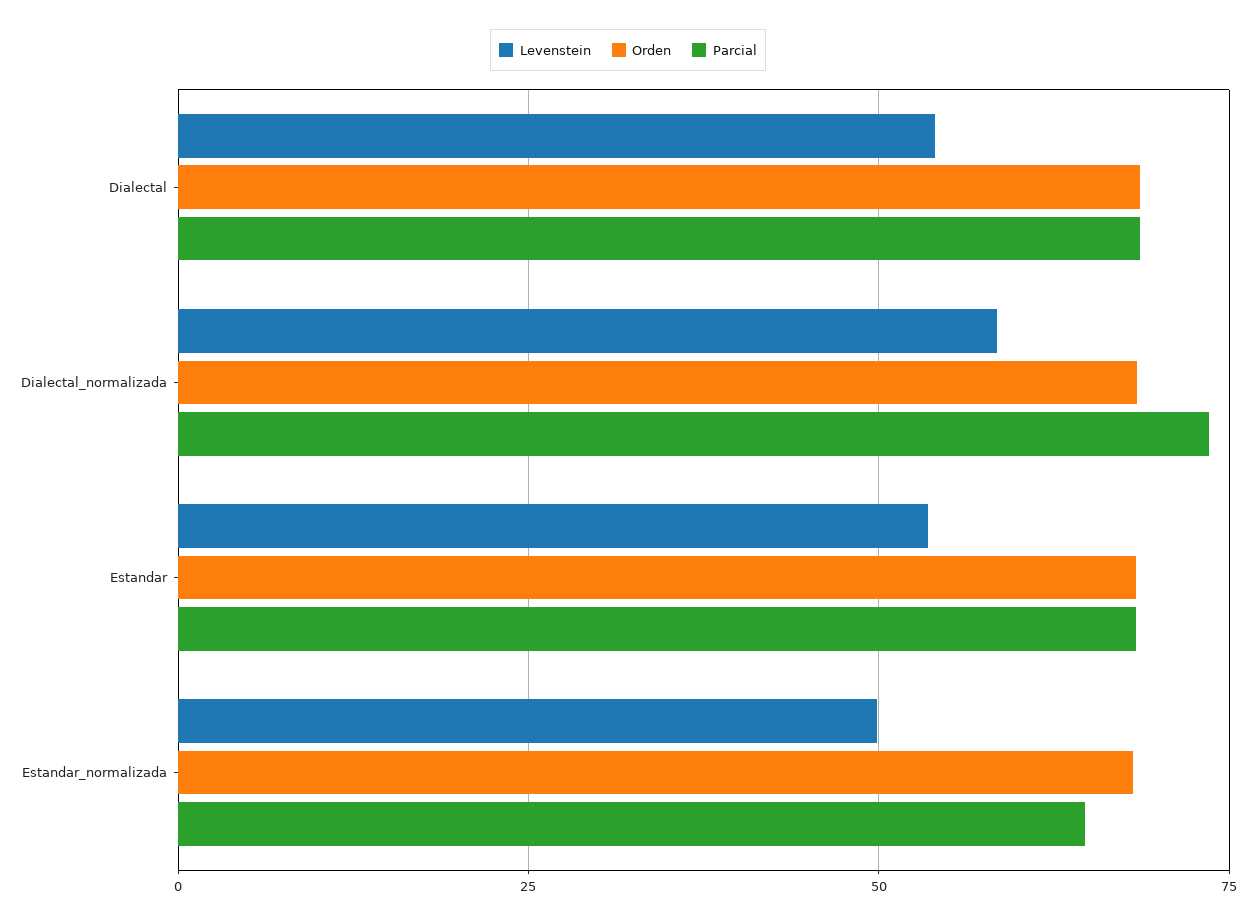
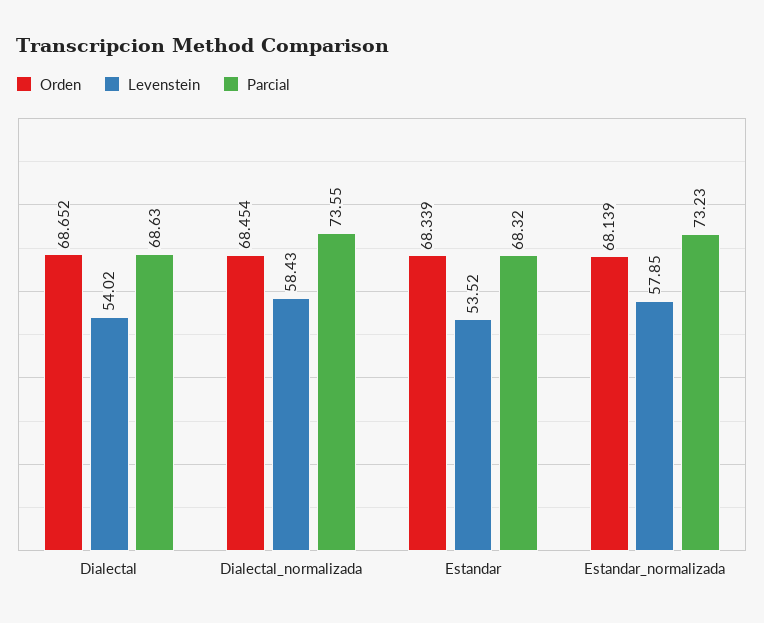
Levenstein, Estandar_normalizada: 50 -> 57.85
Parcial, Estandar_normalizada: 65 -> 73.23

